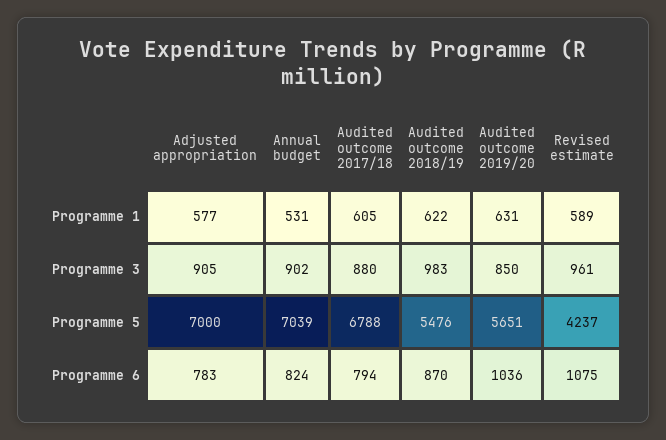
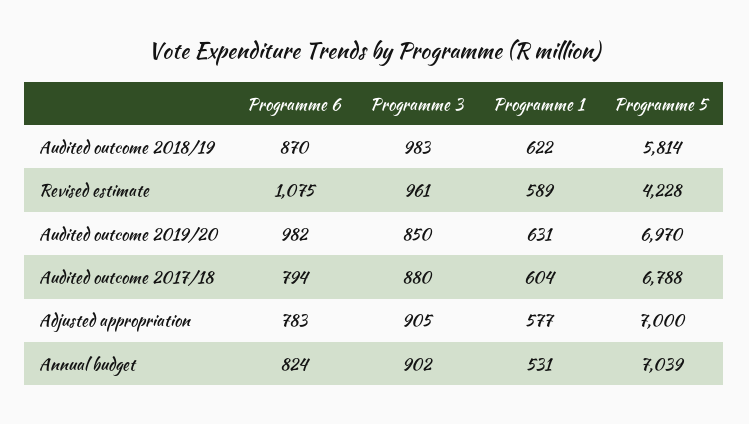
Audited outcome 2017/18, Programme 1: 605 -> 604
Audited outcome 2018/19, Programme 5: 5476 -> 5814
Audited outcome 2019/20, Programme 5: 5651 -> 6970
Revised estimate, Programme 5: 4237 -> 4228
Audited outcome 2019/20, Programme 6: 1036 -> 982

